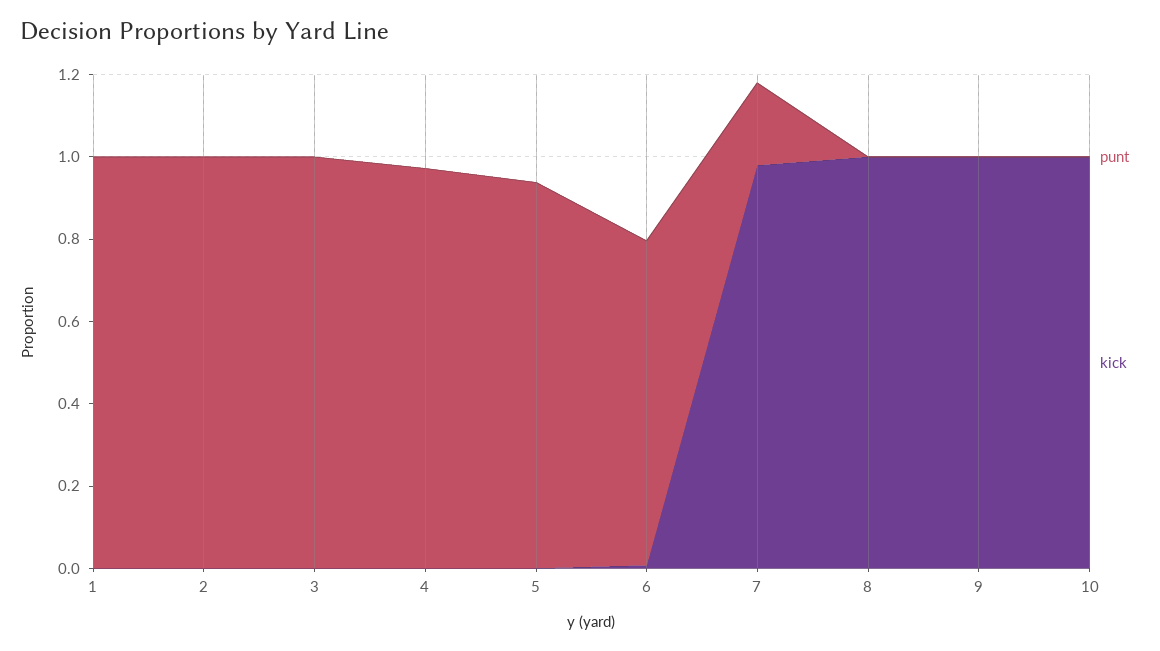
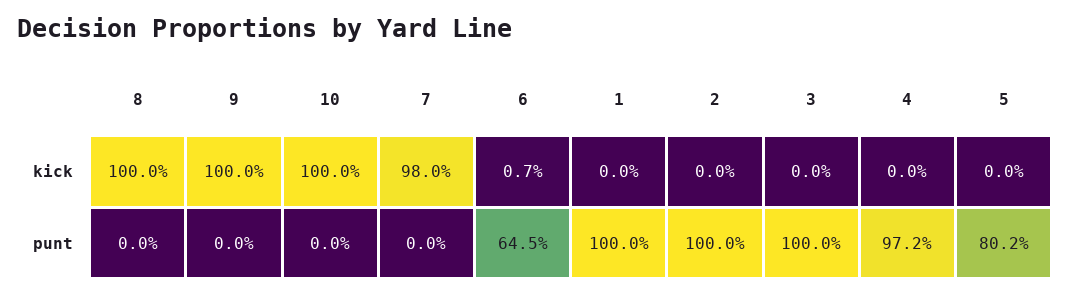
punt, 5: 0.95 -> 0.802
punt, 6: 0.8 -> 0.645
punt, 7: 0.2 -> 0

